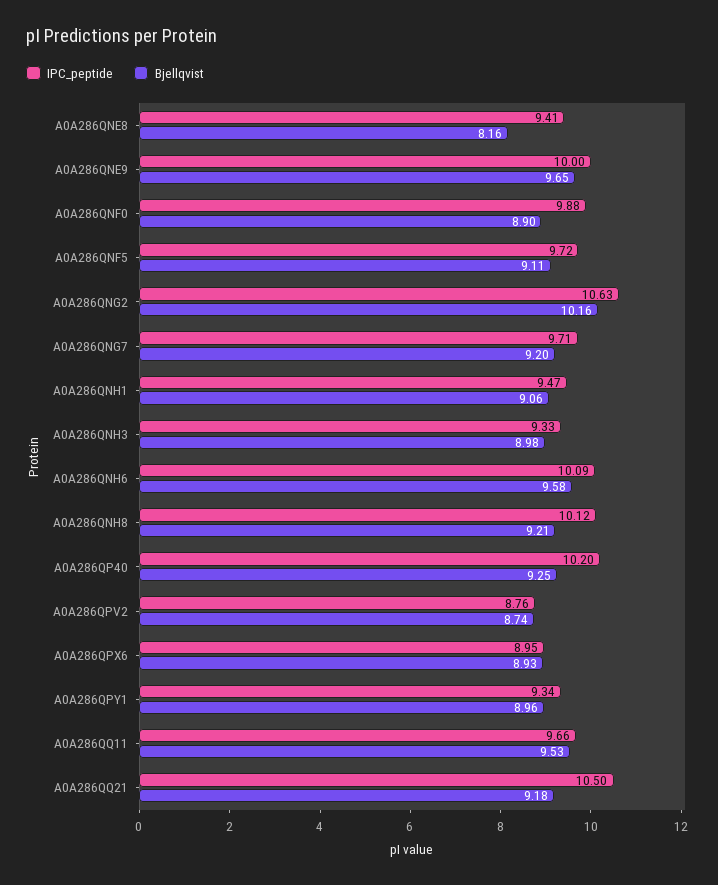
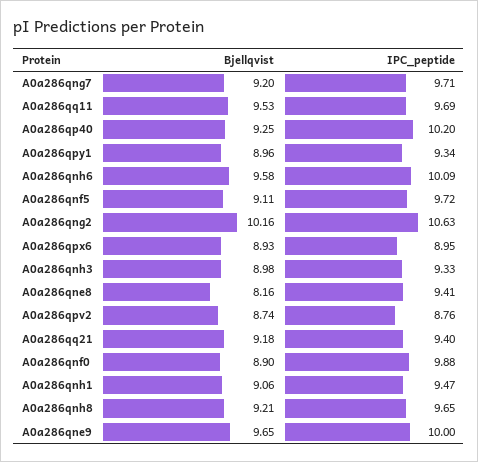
IPC_peptide, A0A286QNH8: 10.12 -> 9.65
IPC_peptide, A0A286QQ11: 9.66 -> 9.69
IPC_peptide, A0A286QQ21: 10.5 -> 9.4

